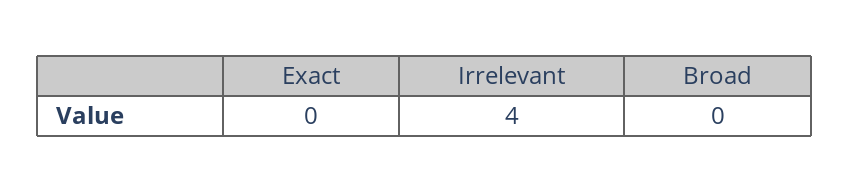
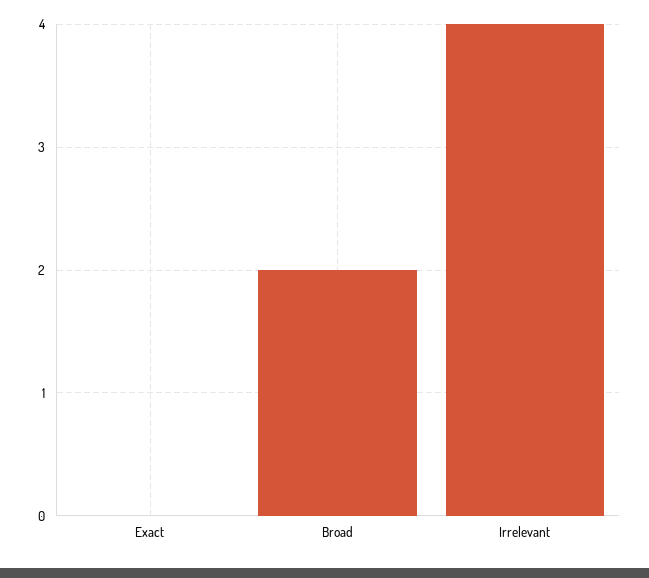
Broad: 0 -> 2

